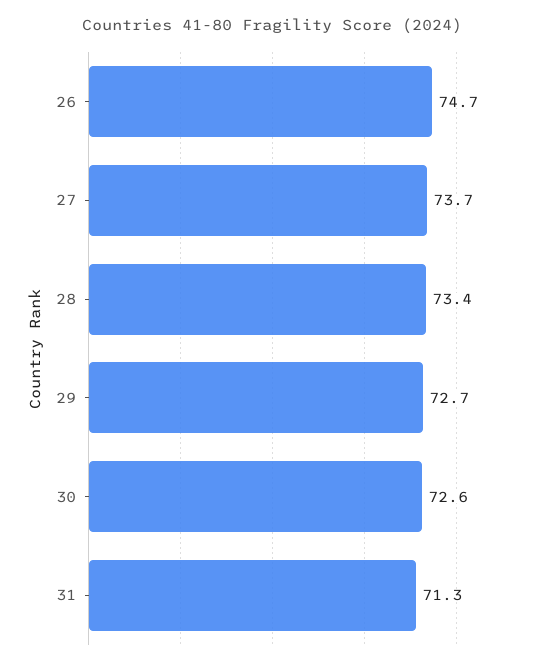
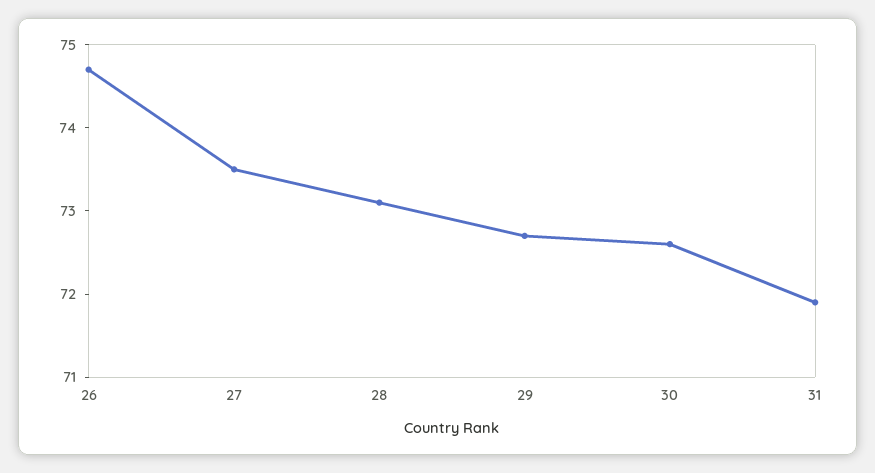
27: 73.7 -> 73.5
28: 73.4 -> 73.1
31: 71.3 -> 71.9

